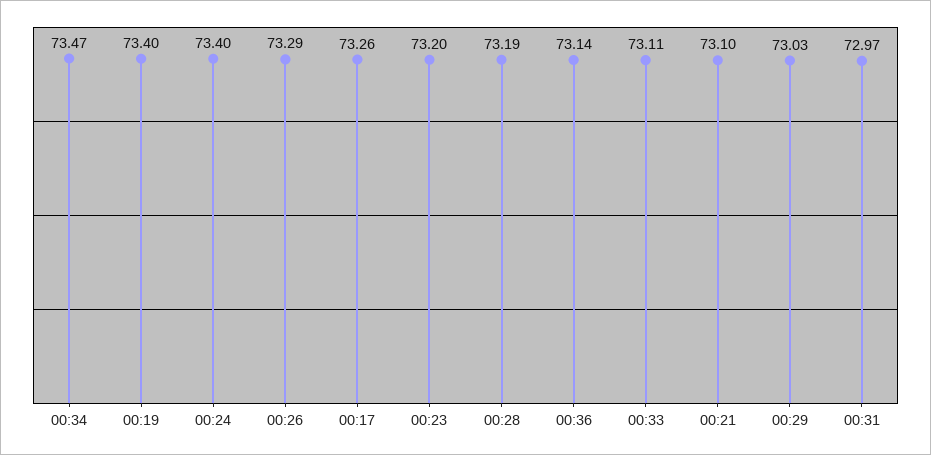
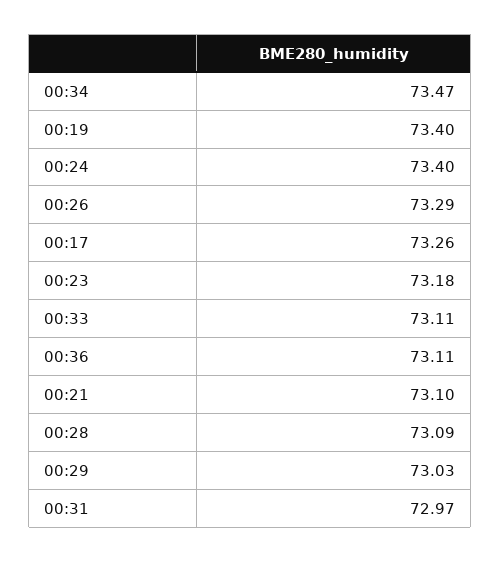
00:23: 73.2 -> 73.18
00:28: 73.19 -> 73.09
00:36: 73.14 -> 73.11

